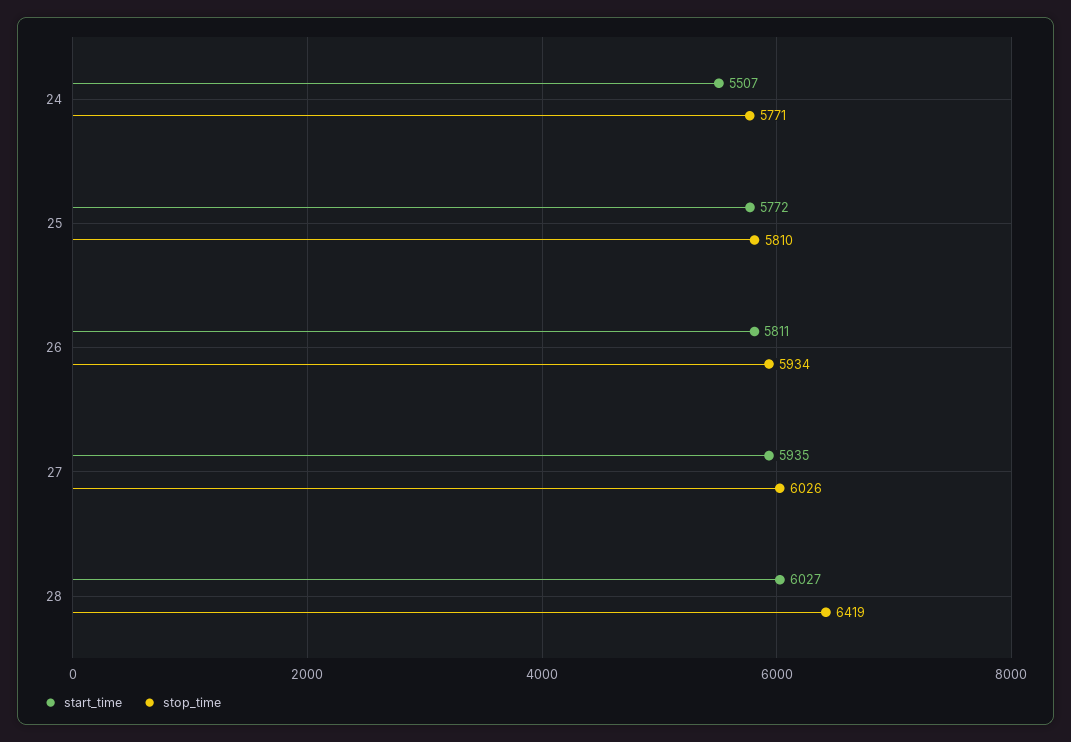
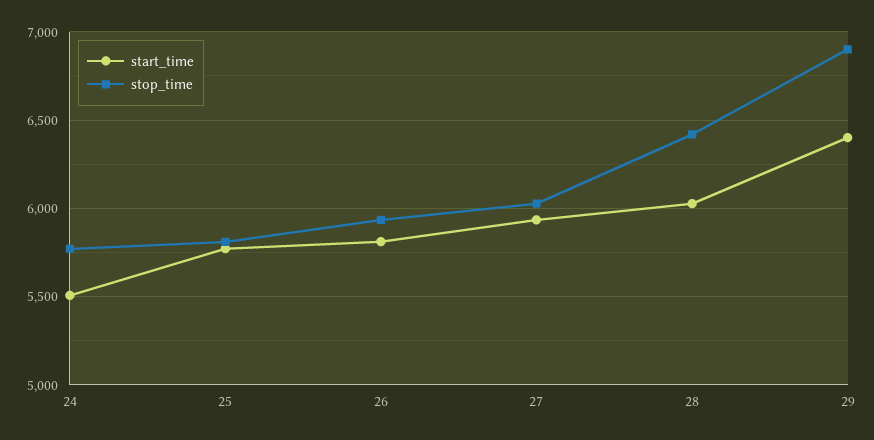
start_time, 29: none -> 6400
stop_time, 29: none -> 6900

